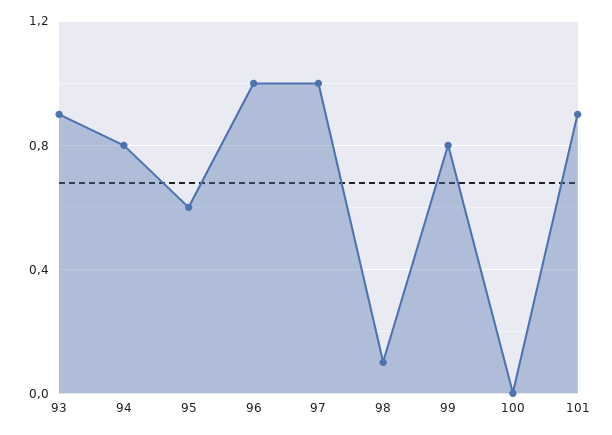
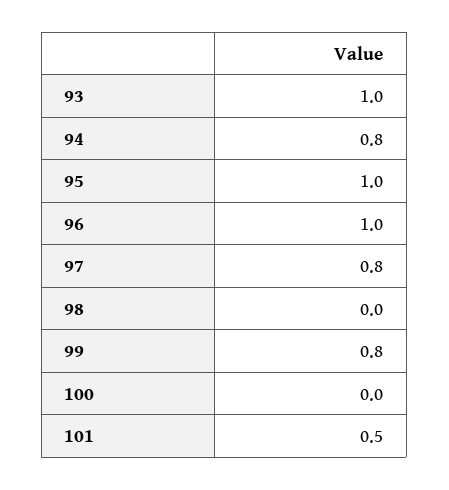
93: 0.9 -> 1
95: 0.6 -> 1
97: 1 -> 0.8
98: 0.1 -> 0
101: 0.9 -> 0.5

